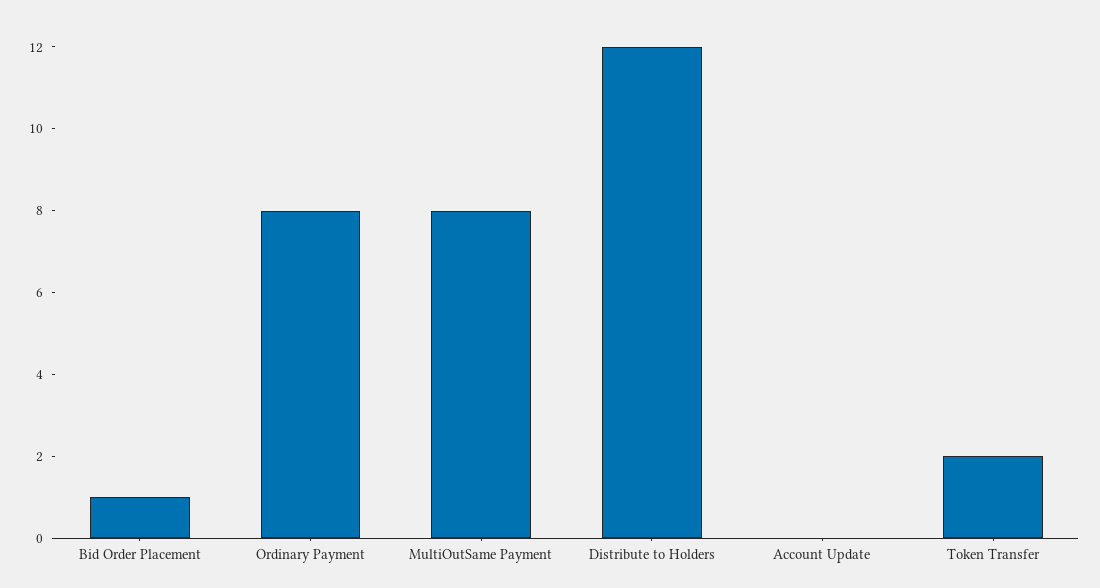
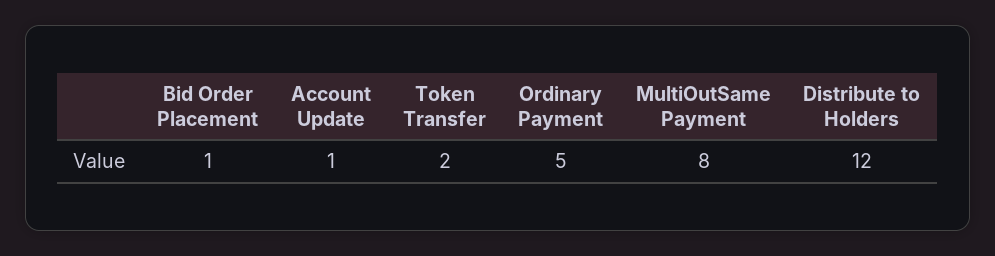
Ordinary Payment: 8 -> 5
Account Update: 0 -> 1

